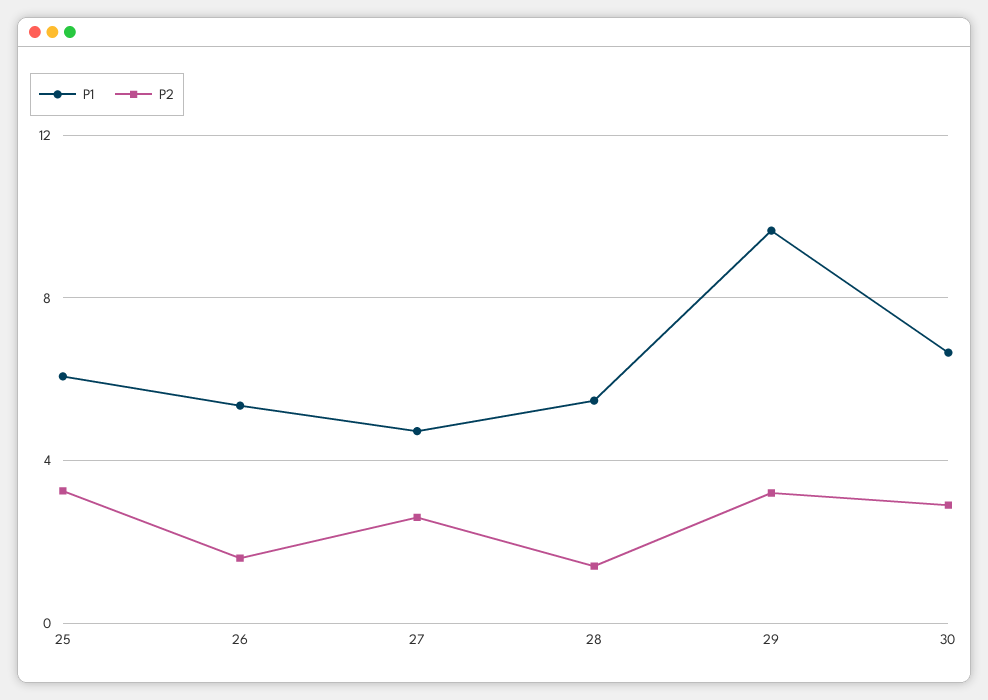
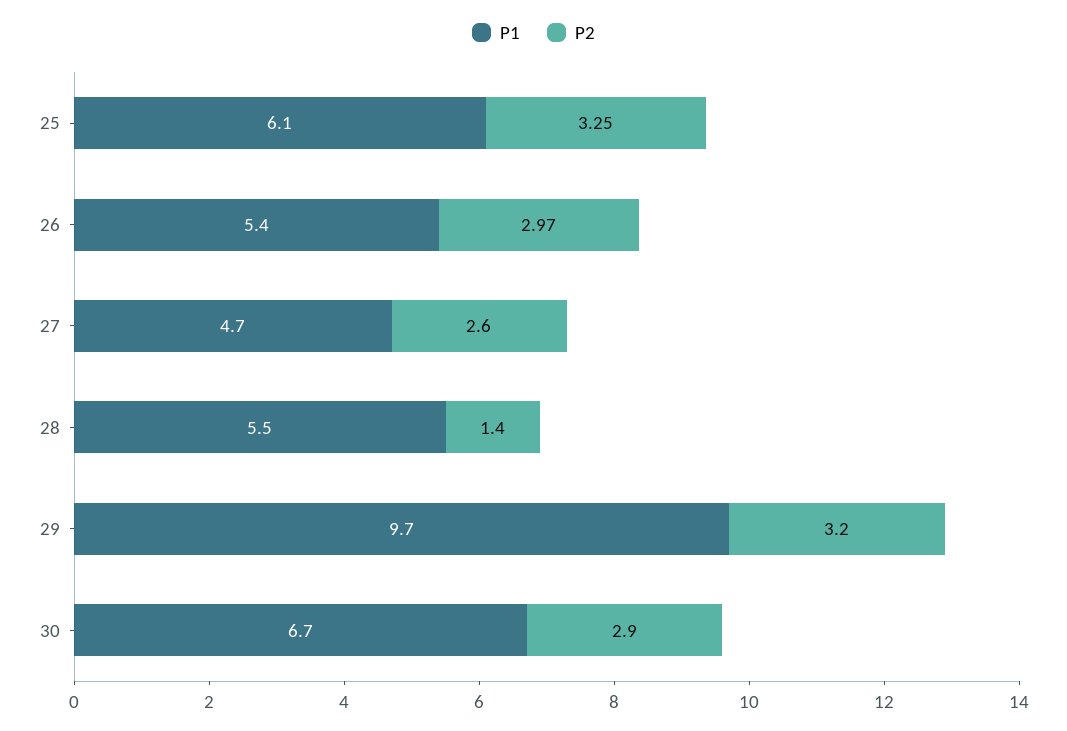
P2, 26: 1.5 -> 2.97

